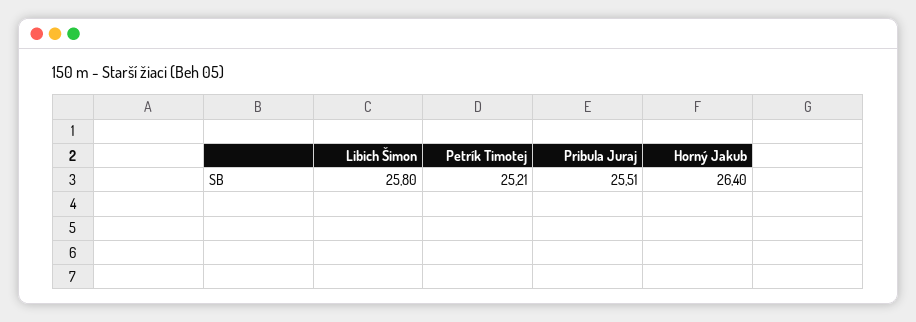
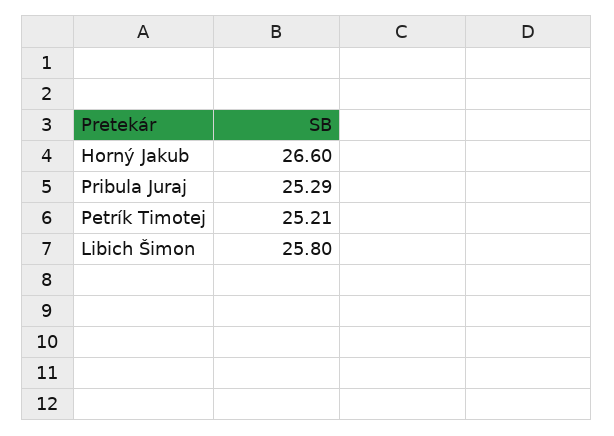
Pribula Juraj: 25.51 -> 25.29
Horný Jakub: 26.4 -> 26.6

